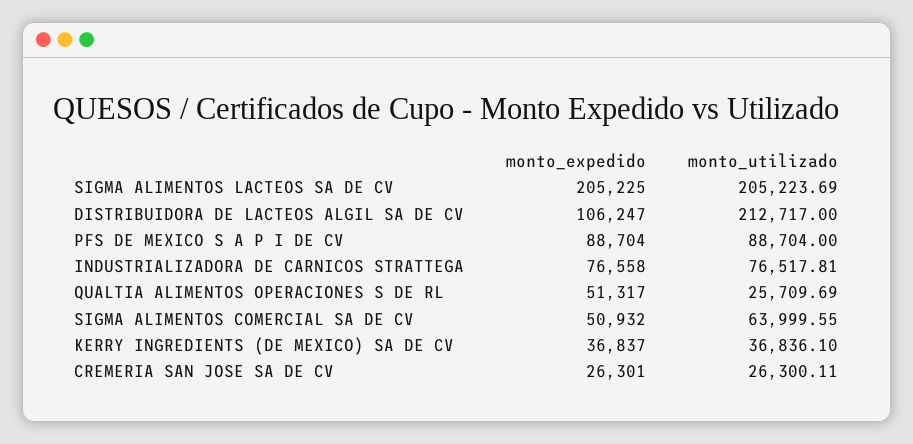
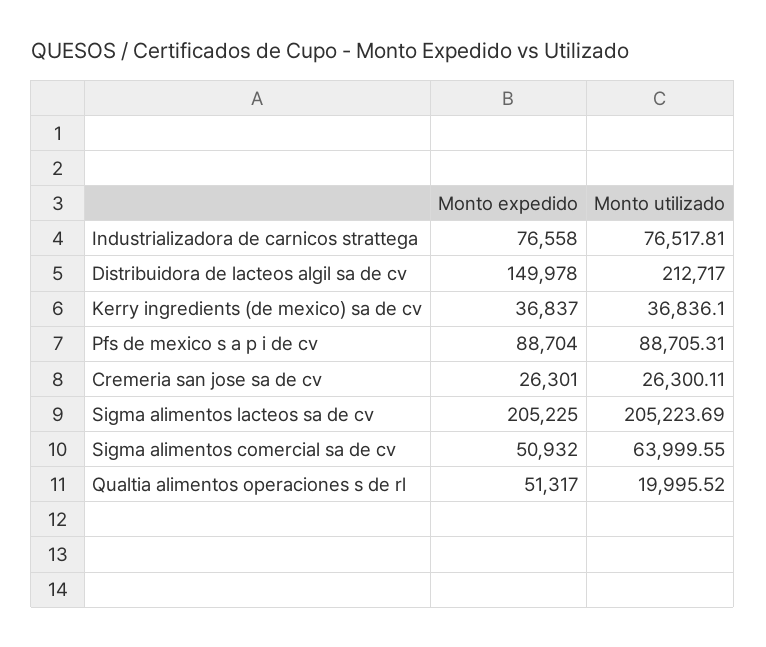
monto_expedido, DISTRIBUIDORA DE LACTEOS ALGIL SA DE CV: 106247 -> 149978
monto_utilizado, PFS DE MEXICO S A P I DE CV: 88704 -> 88705.31
monto_utilizado, QUALTIA ALIMENTOS OPERACIONES S DE RL: 25709.69 -> 19995.52

